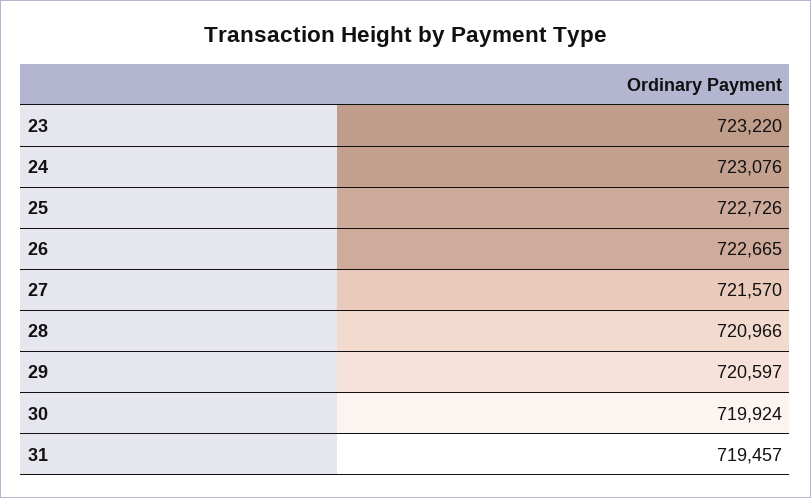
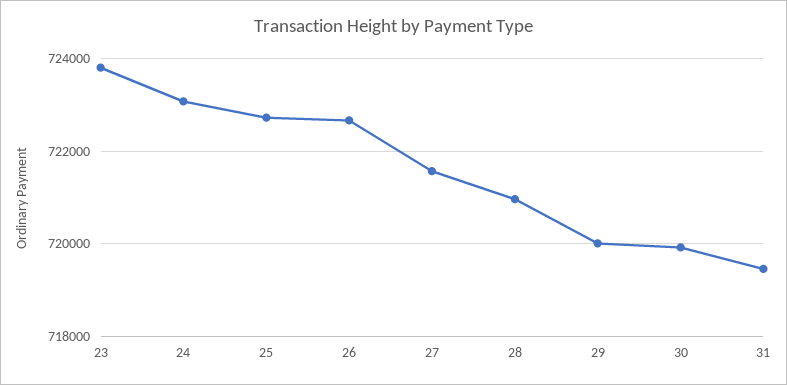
23: 723220 -> 723800
29: 720597 -> 720000

